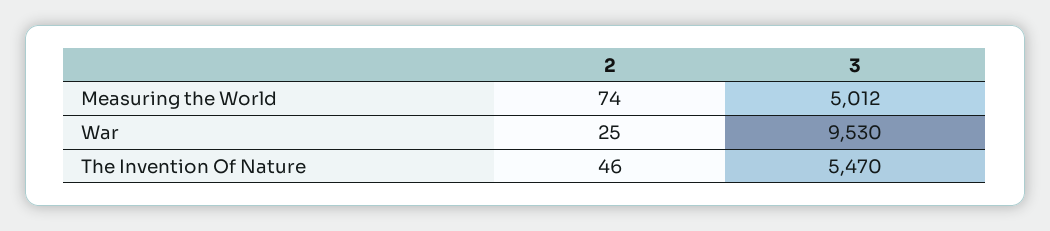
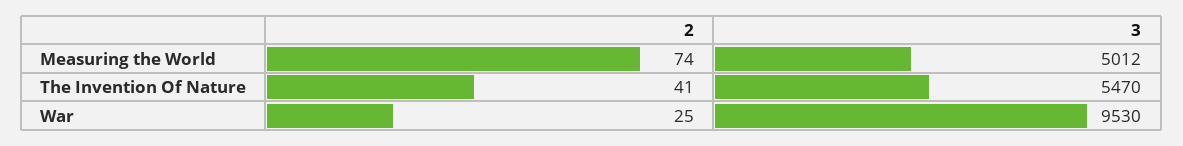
2, The Invention Of Nature: 46 -> 41

